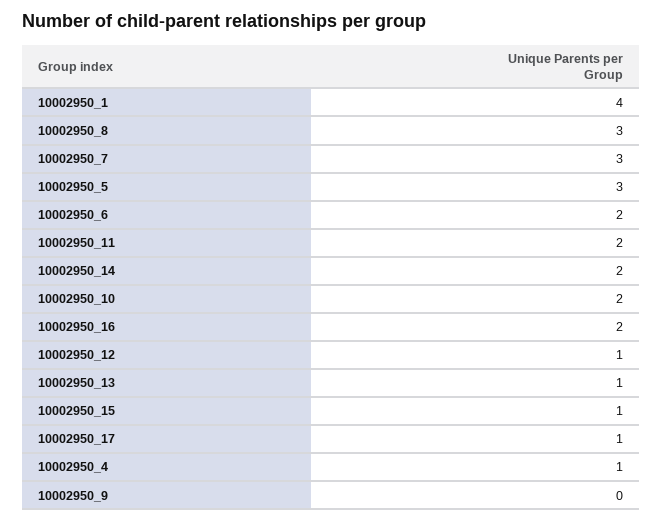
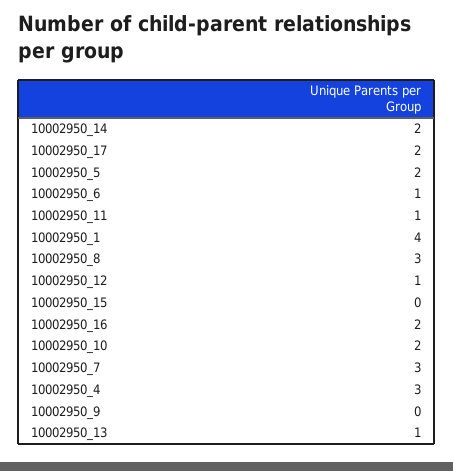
10002950_5: 3 -> 2
10002950_6: 2 -> 1
10002950_11: 2 -> 1
10002950_15: 1 -> 0
10002950_17: 1 -> 2
10002950_4: 1 -> 3

